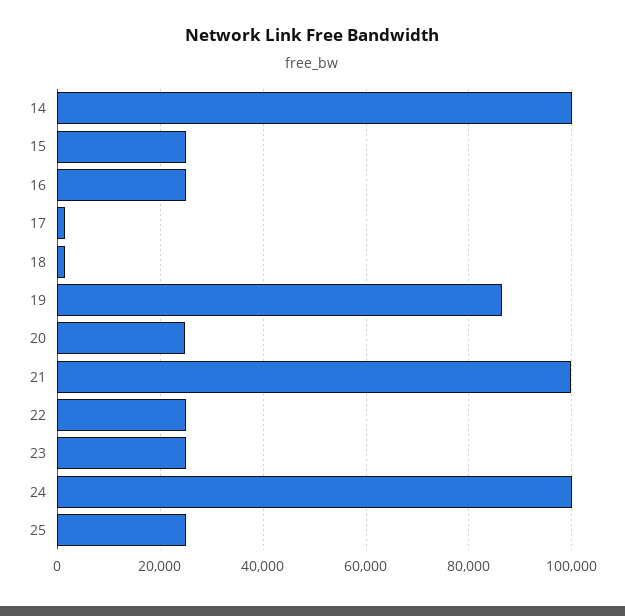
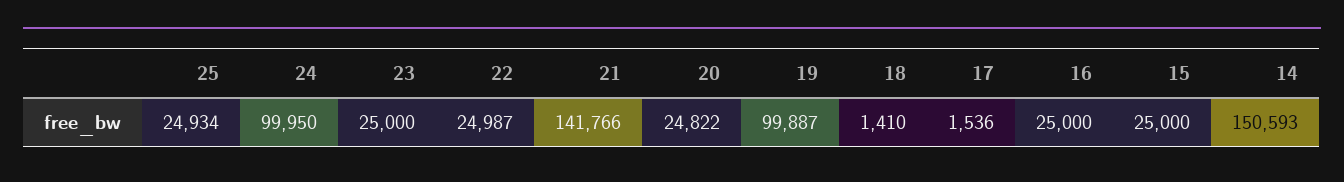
14: 100000 -> 150593
19: 86000 -> 99887
21: 100000 -> 141766

